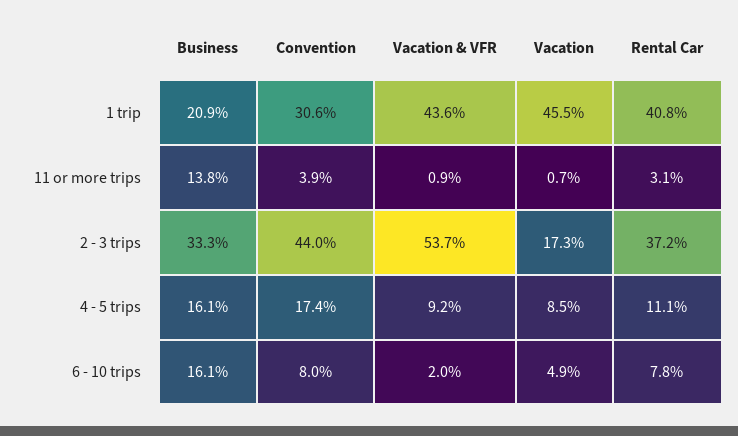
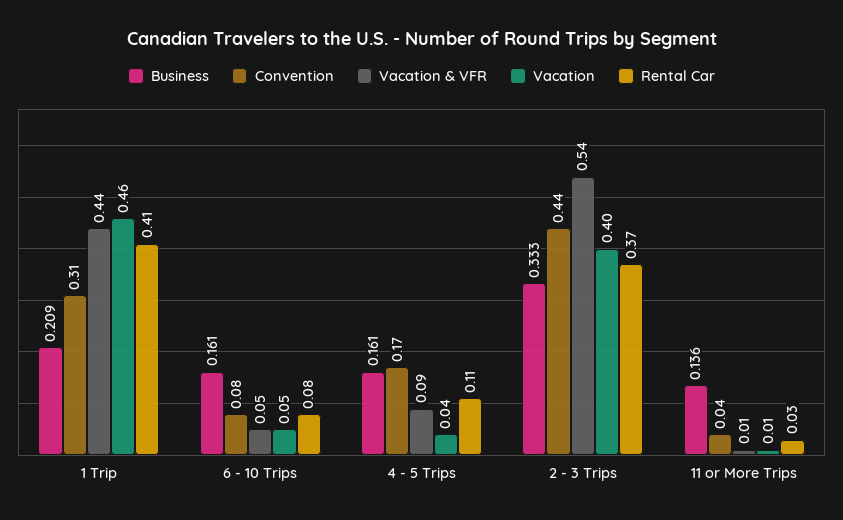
Business, 11 or more trips: 0.138 -> 0.136
Vacation, 2 - 3 trips: 0.173 -> 0.4
Vacation, 4 - 5 trips: 0.085 -> 0.04
Vacation & VFR, 6 - 10 trips: 0.02 -> 0.05

